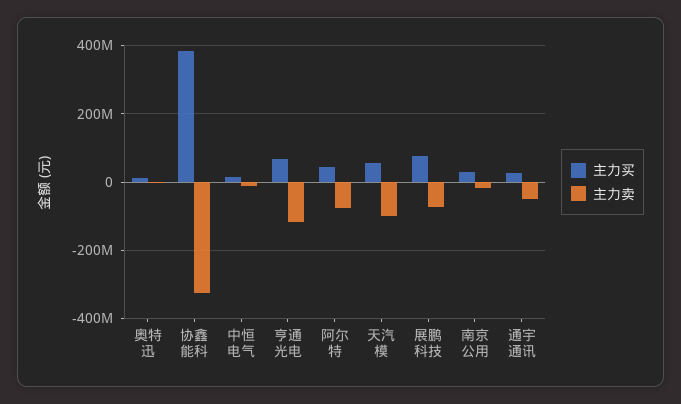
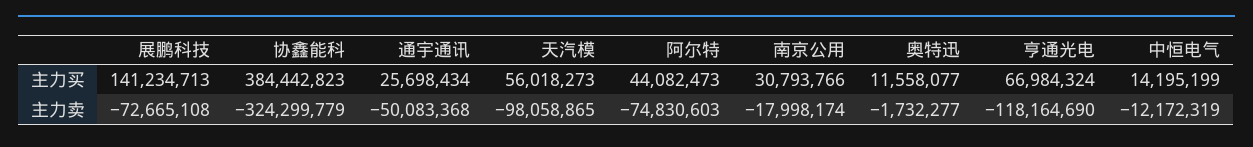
主力买, 展鹏科技: 80000000 -> 141234713

